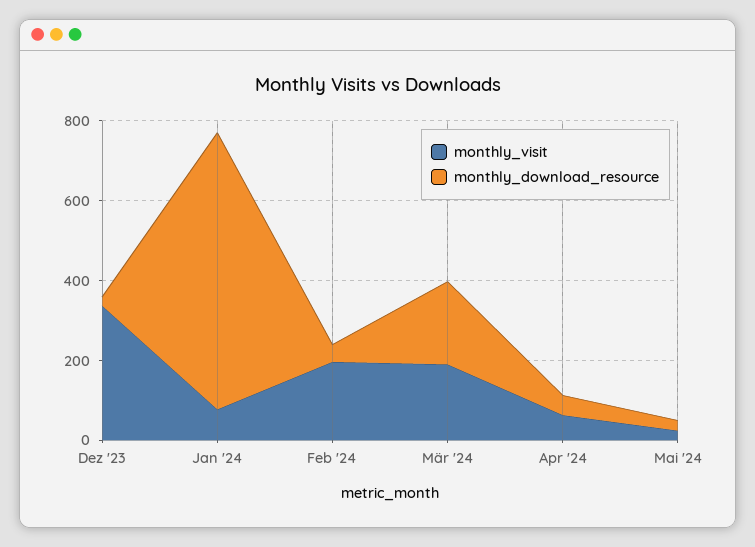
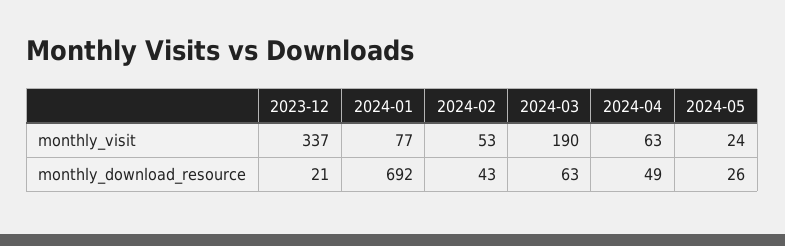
monthly_visit, Feb '24: 200 -> 53
monthly_download_resource, Mär '24: 200 -> 63

